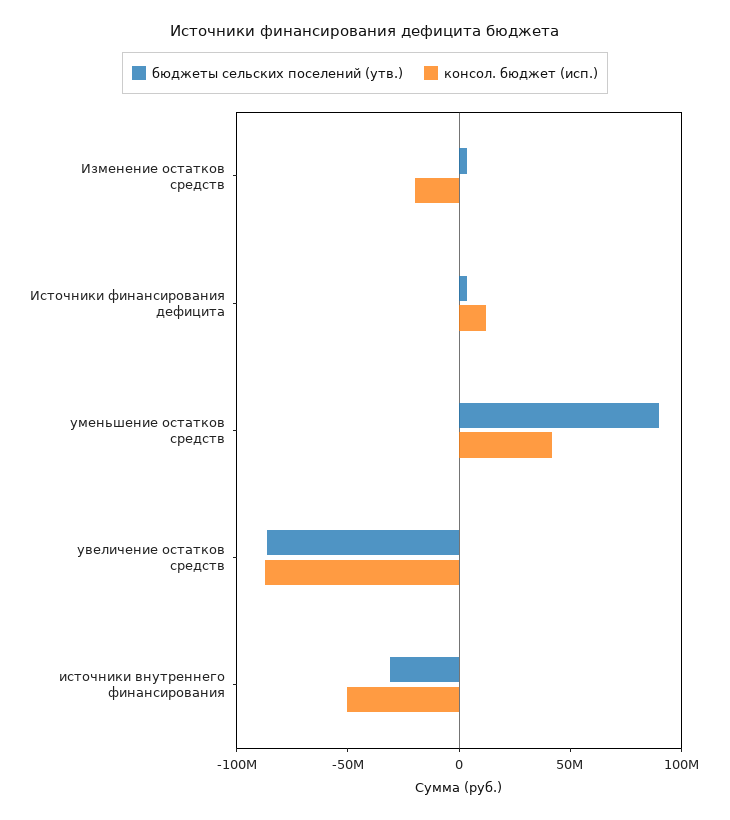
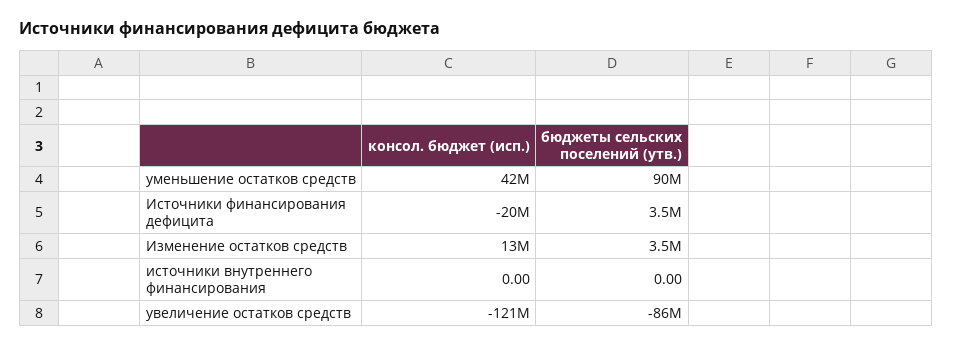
консол. бюджет (исп.), Изменение остатков средств: -20000000 -> 13000000
консол. бюджет (исп.), Источники финансирования дефицита: 10000000 -> -20000000
консол. бюджет (исп.), увеличение остатков средств: -90000000 -> -121000000
бюджеты сельских поселений (утв.), источники внутреннего финансирования: -30000000 -> 0
консол. бюджет (исп.), источники внутреннего финансирования: -50000000 -> 0

